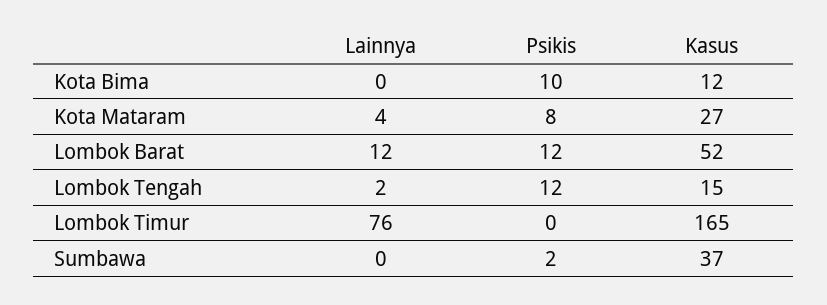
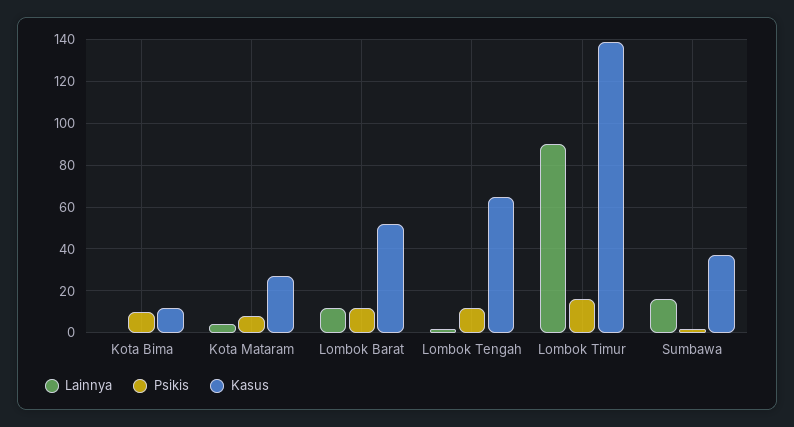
Kasus, Lombok Tengah: 15 -> 65
Lainnya, Lombok Timur: 76 -> 90
Psikis, Lombok Timur: 0 -> 15
Kasus, Lombok Timur: 165 -> 140
Lainnya, Sumbawa: 0 -> 15

